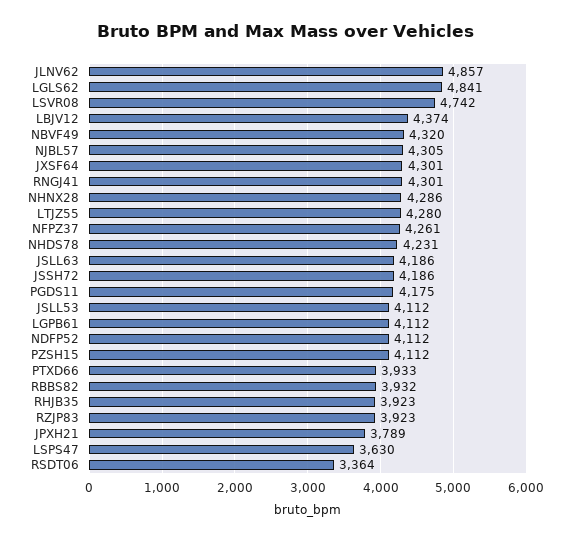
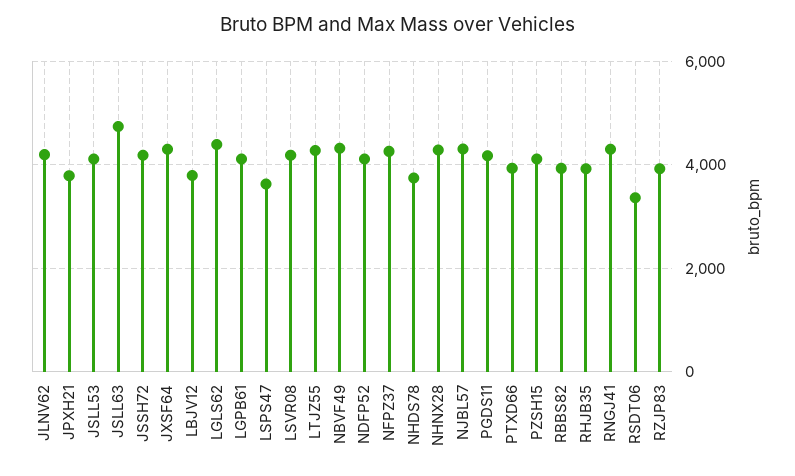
JLNV62: 4857 -> 4200
LGLS62: 4841 -> 4400
LSVR08: 4742 -> 4200
LBJV12: 4374 -> 3800
NHDS78: 4231 -> 3800
JSLL63: 4186 -> 4800

